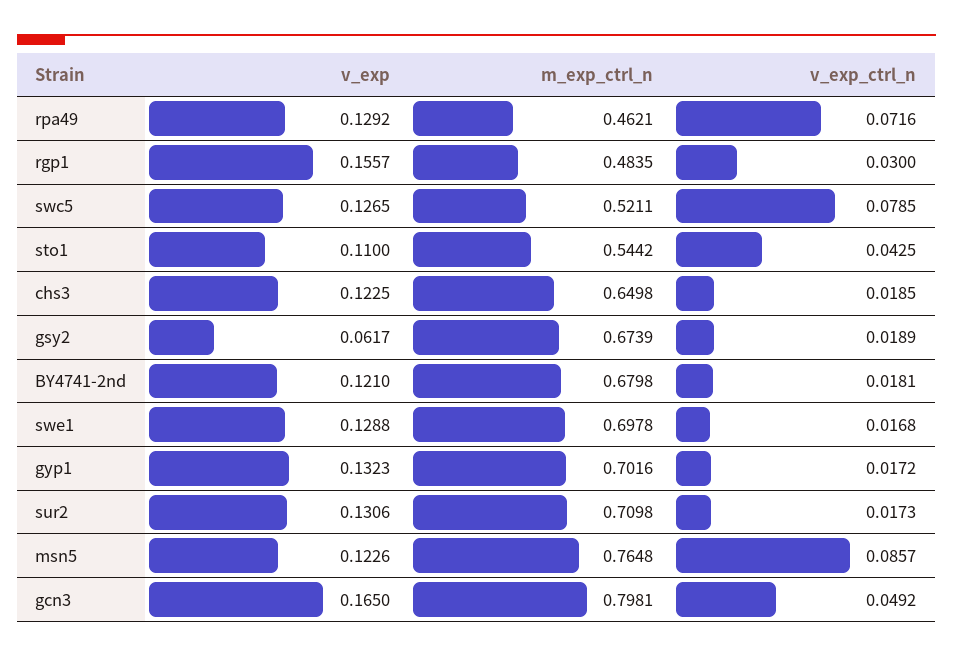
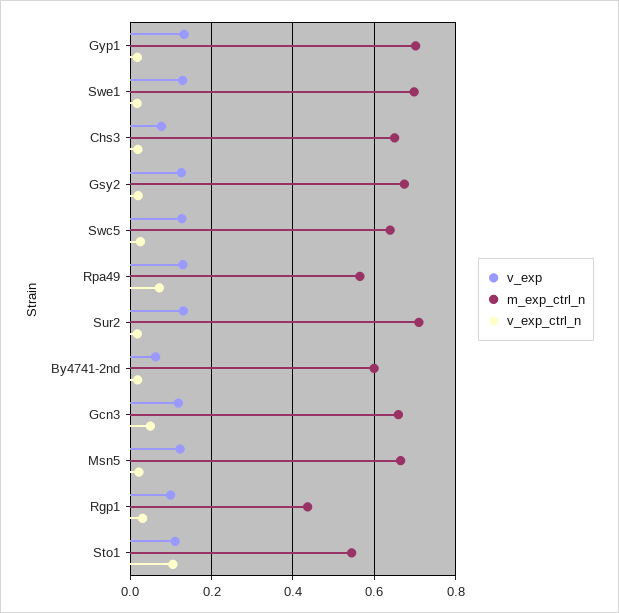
m_exp_ctrl_n, rpa49: 0.4621 -> 0.56
v_exp, rgp1: 0.1557 -> 0.1
m_exp_ctrl_n, rgp1: 0.4835 -> 0.44
m_exp_ctrl_n, swc5: 0.5211 -> 0.64
v_exp_ctrl_n, swc5: 0.0785 -> 0.02
v_exp_ctrl_n, sto1: 0.0425 -> 0.1
v_exp, chs3: 0.1225 -> 0.08
v_exp, gsy2: 0.0617 -> 0.12
v_exp, BY4741-2nd: 0.121 -> 0.06
m_exp_ctrl_n, BY4741-2nd: 0.6798 -> 0.6
m_exp_ctrl_n, msn5: 0.7648 -> 0.66
v_exp_ctrl_n, msn5: 0.0857 -> 0.02
v_exp, gcn3: 0.165 -> 0.12
m_exp_ctrl_n, gcn3: 0.7981 -> 0.66

